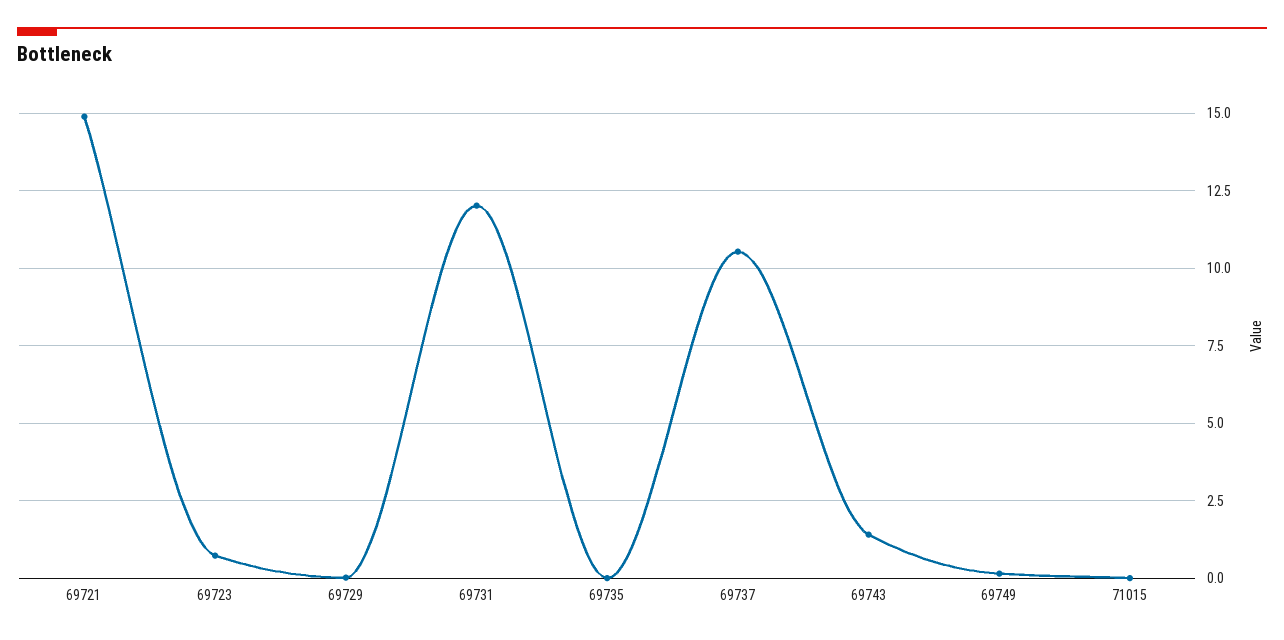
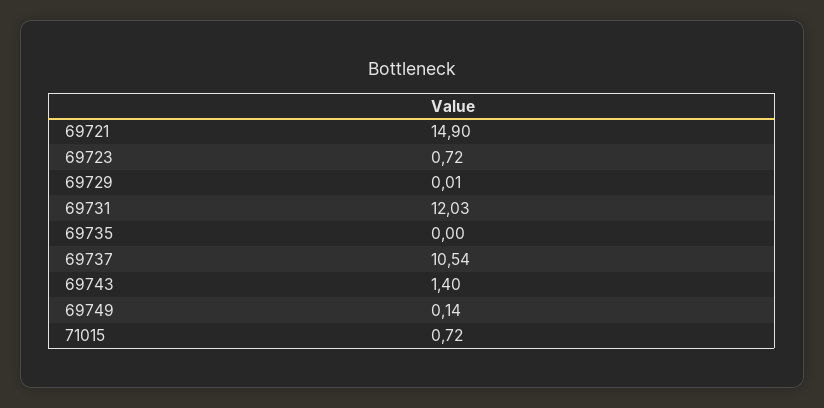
71015: 0 -> 0.72

